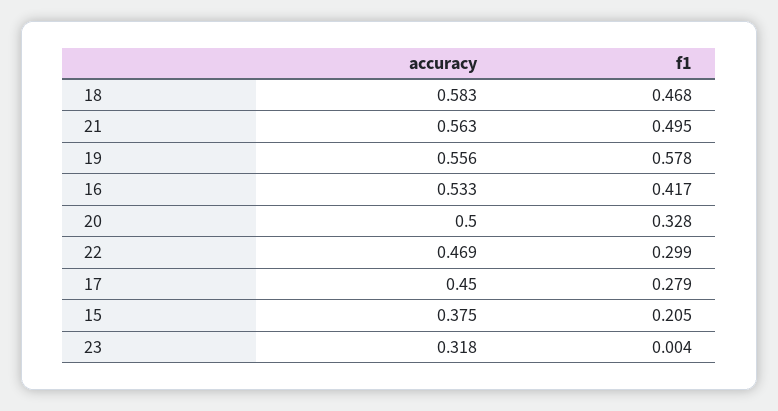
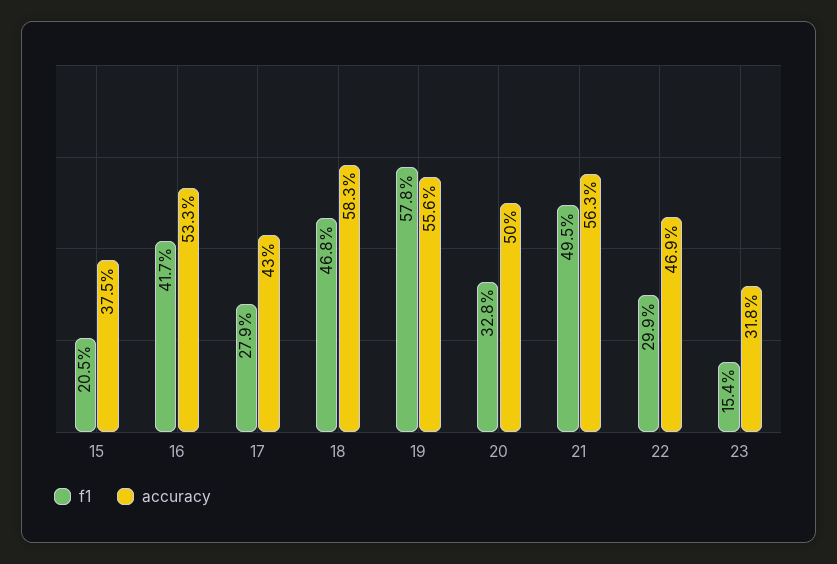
accuracy, 17: 0.45 -> 0.43
f1, 23: 0.004 -> 0.154

